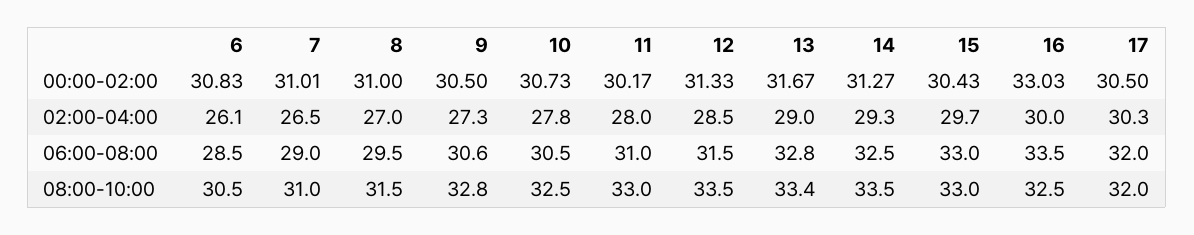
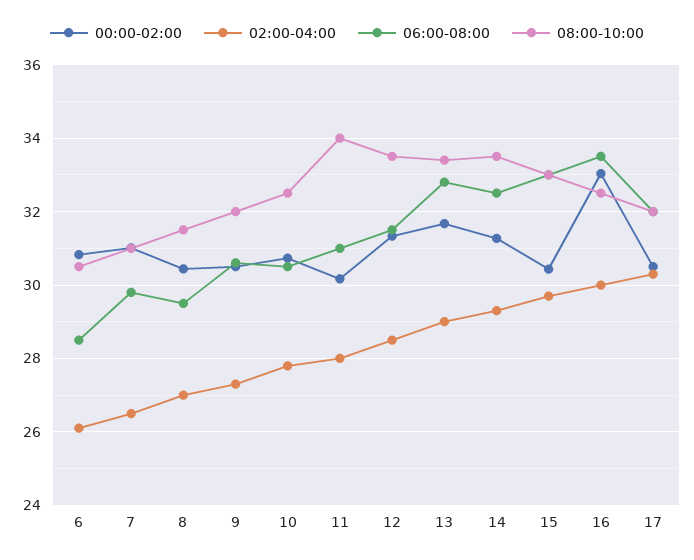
00:00-02:00, 8: 31 -> 30.4
06:00-08:00, 7: 29 -> 29.8
08:00-10:00, 9: 32.8 -> 32
08:00-10:00, 11: 33 -> 34

